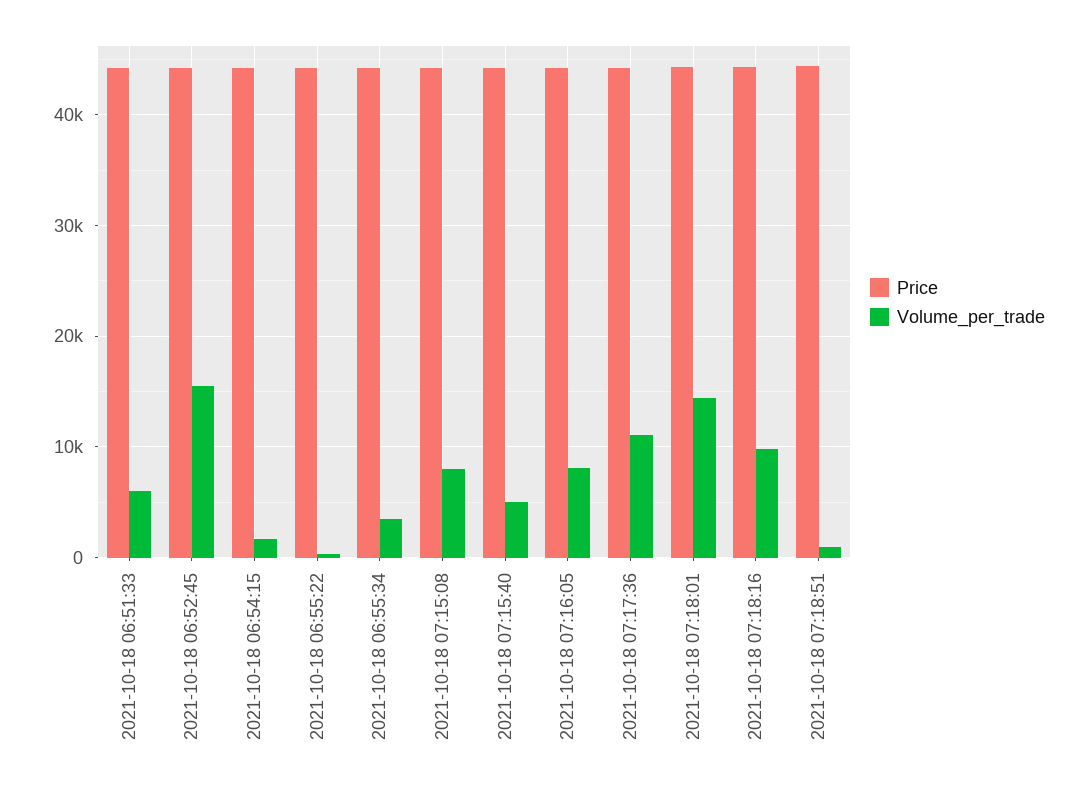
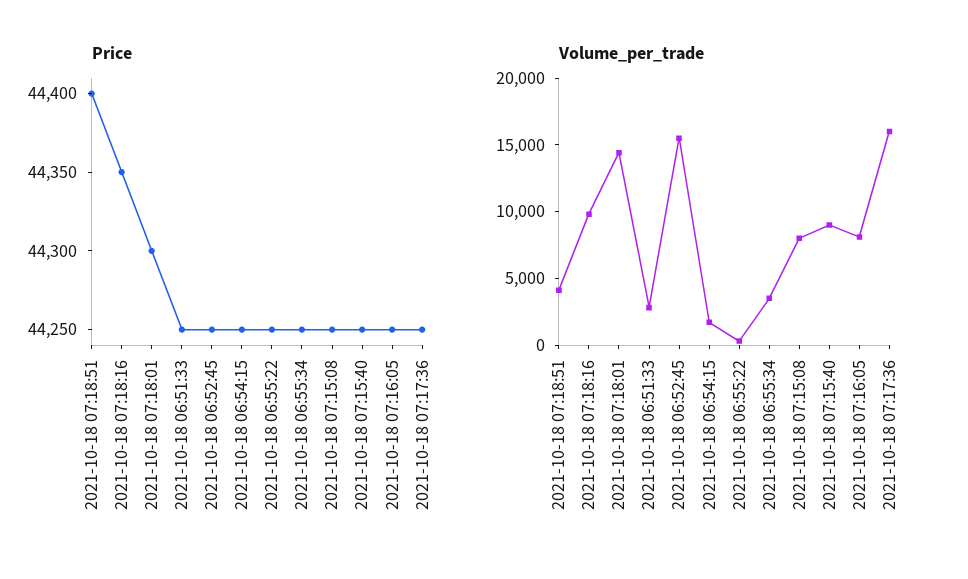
Volume_per_trade, 2021-10-18 06:51:33: 6000 -> 3000
Volume_per_trade, 2021-10-18 07:15:40: 5000 -> 9000
Volume_per_trade, 2021-10-18 07:17:36: 11000 -> 16000
Volume_per_trade, 2021-10-18 07:18:51: 1000 -> 4000

